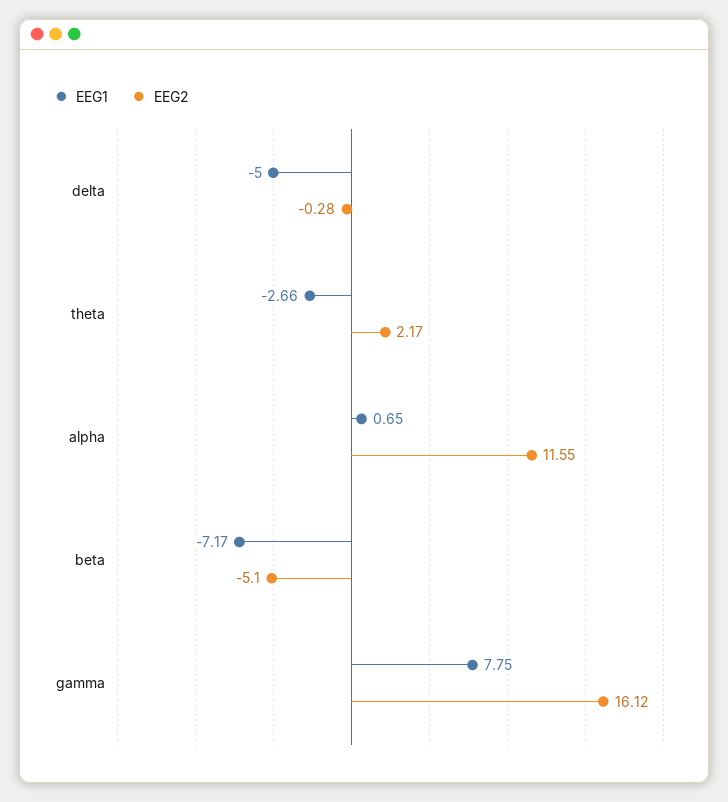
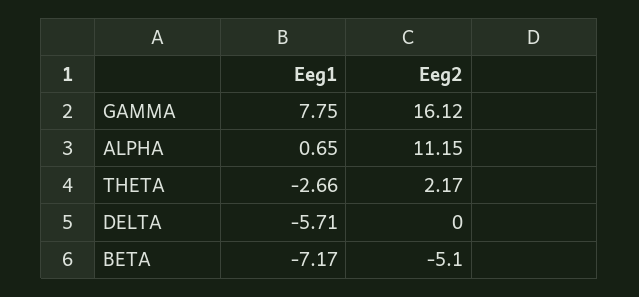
EEG1, delta: -5 -> -5.71
EEG2, delta: -0.28 -> 0
EEG2, alpha: 11.55 -> 11.15

